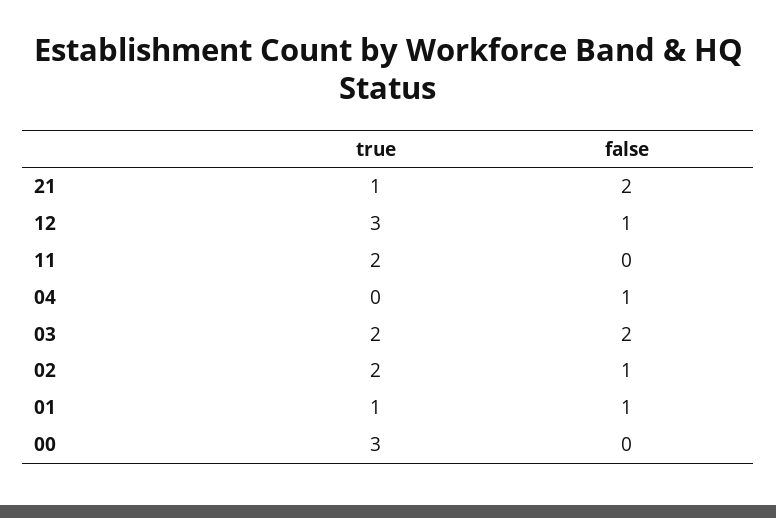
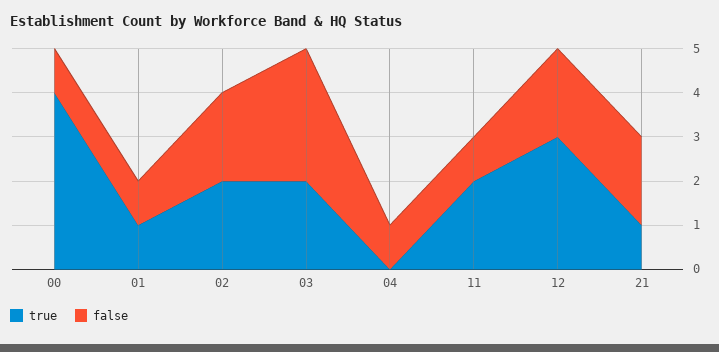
false, 12: 1 -> 2
false, 11: 0 -> 1
false, 03: 2 -> 3
false, 02: 1 -> 2
true, 00: 3 -> 4
false, 00: 0 -> 1

